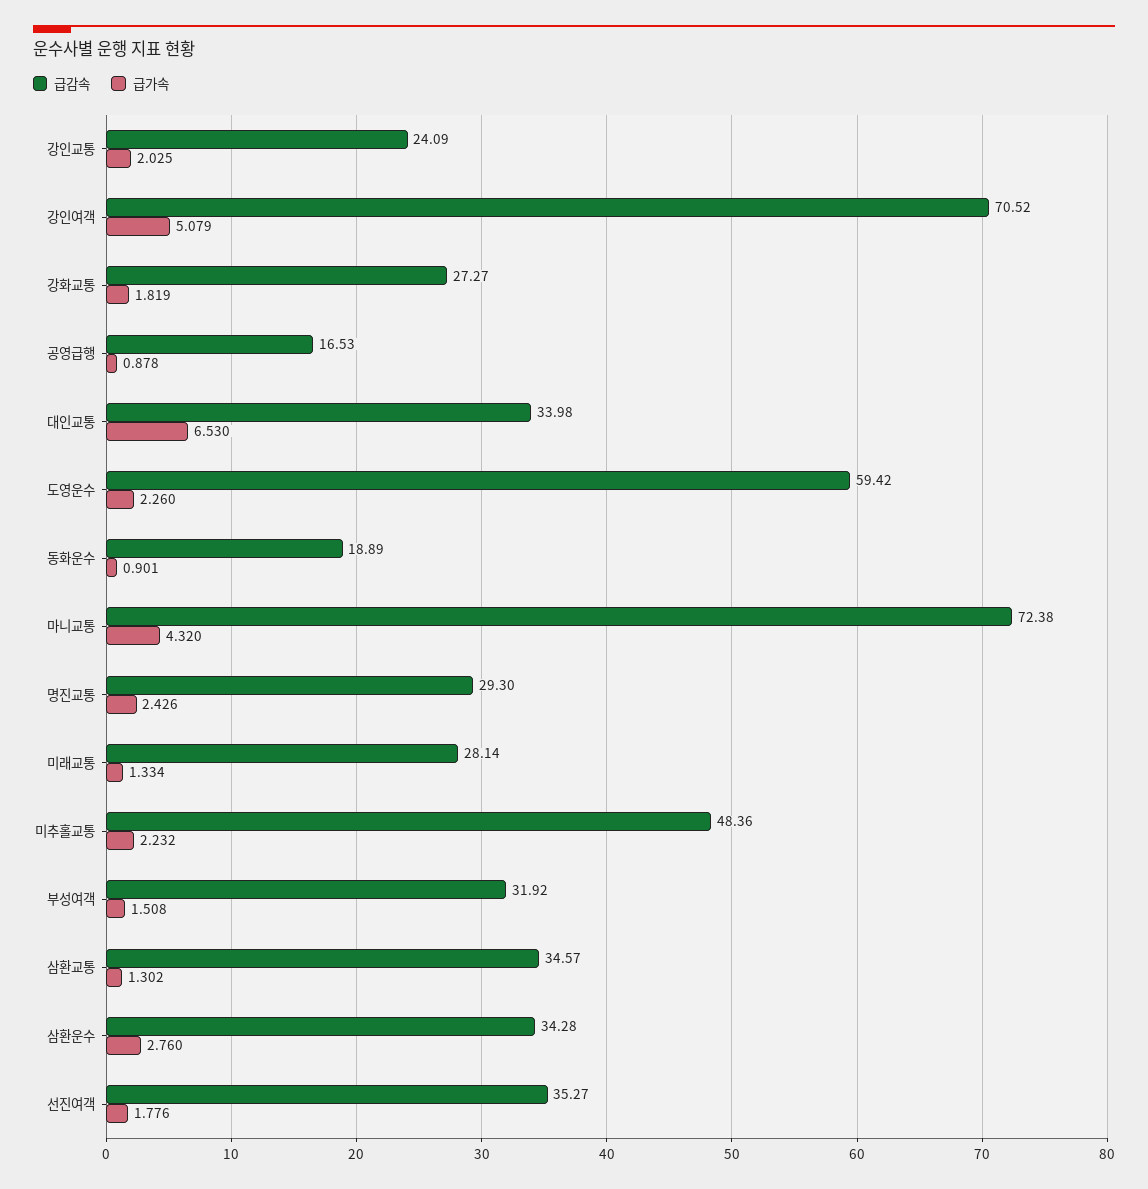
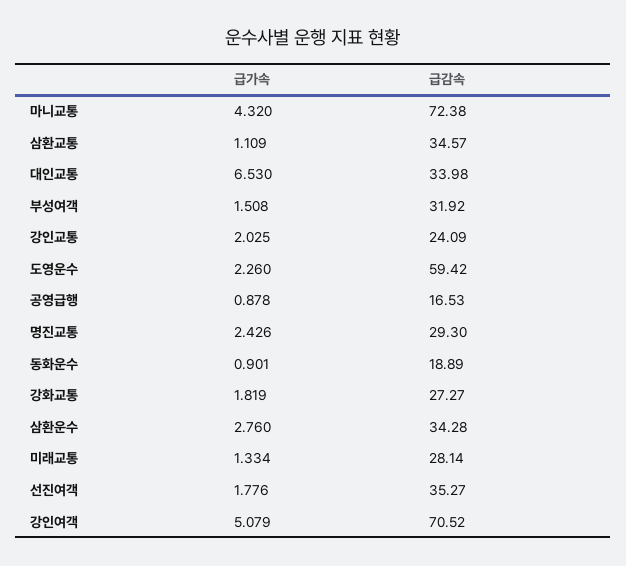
급감속, 미추홀교통: 48.36 -> none
급가속, 미추홀교통: 2.232 -> none
급가속, 삼환교통: 1.302 -> 1.109

